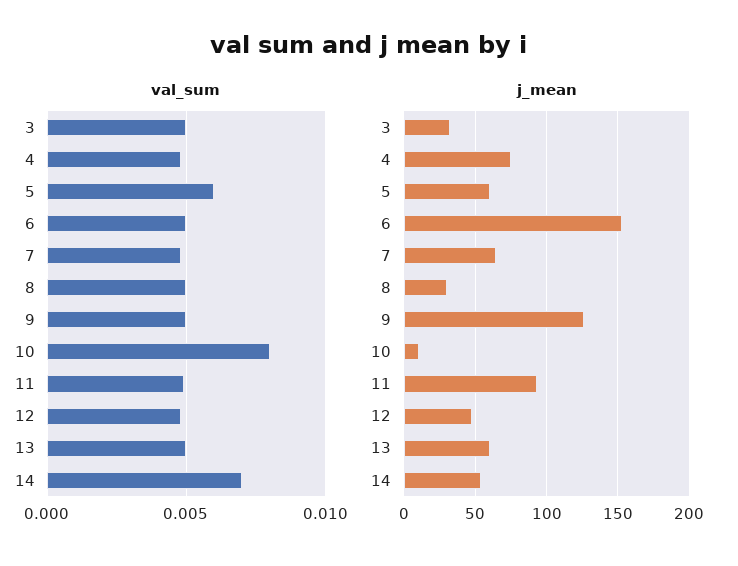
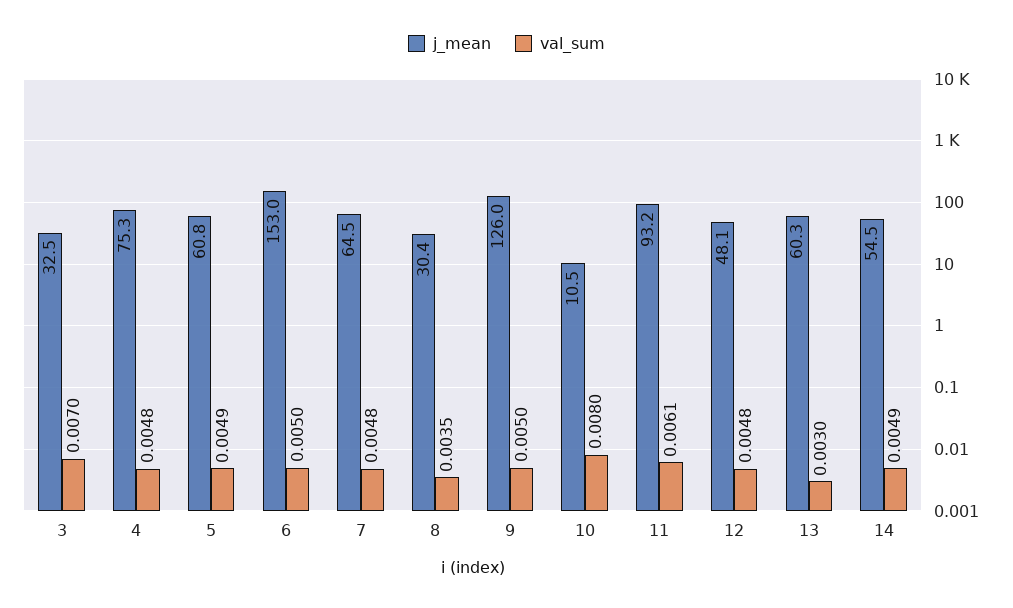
val_sum, 3: 0.005 -> 0.007
val_sum, 5: 0.006 -> 0.0049
val_sum, 8: 0.005 -> 0.0035
val_sum, 11: 0.005 -> 0.0061
val_sum, 13: 0.005 -> 0.003
val_sum, 14: 0.007 -> 0.0049

